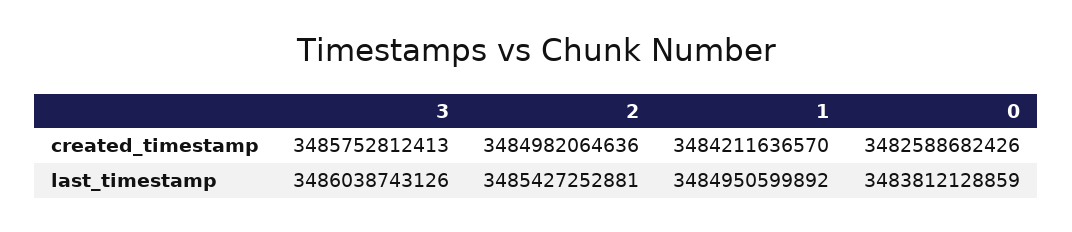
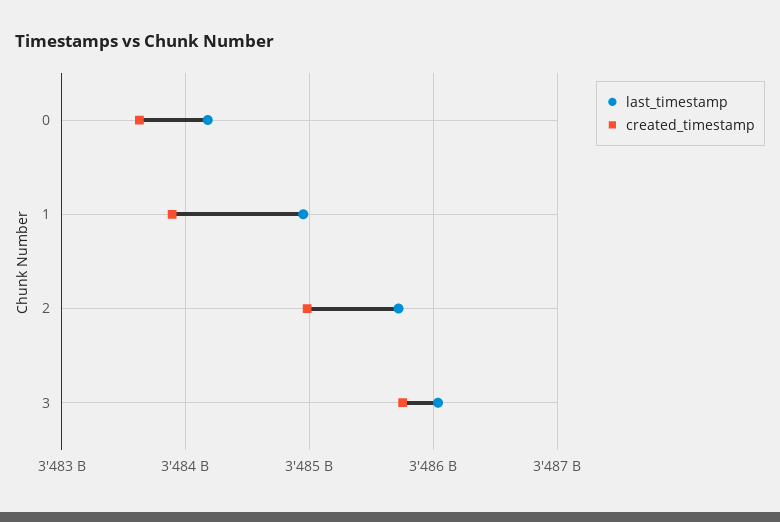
created_timestamp, 1: 3484211636570 -> 3483900000000
created_timestamp, 0: 3482588682426 -> 3483600000000
last_timestamp, 2: 3485427252881 -> 3485700000000
last_timestamp, 0: 3483812128859 -> 3484200000000

